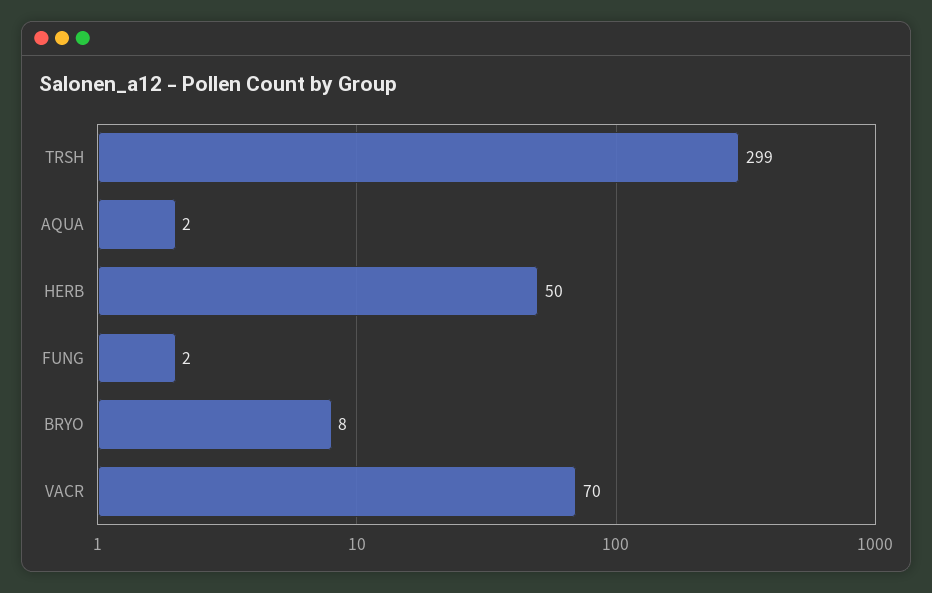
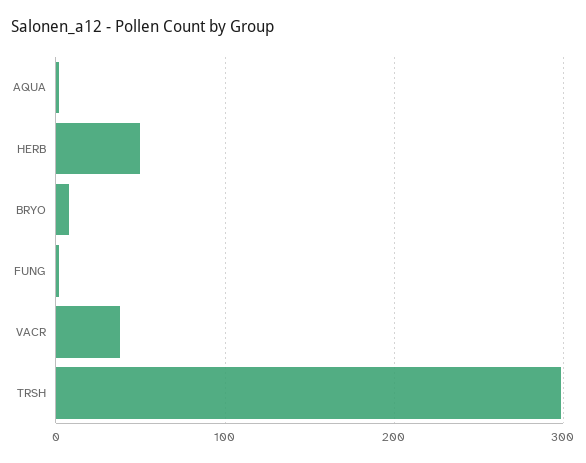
VACR: 70 -> 40

